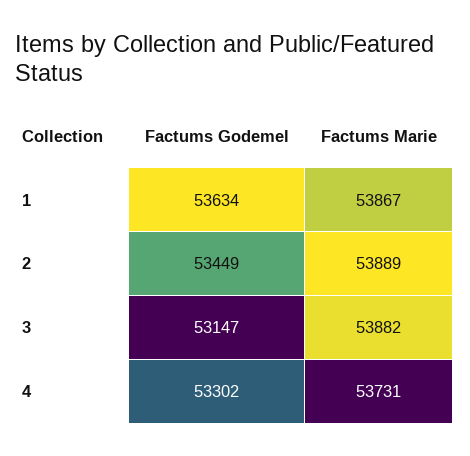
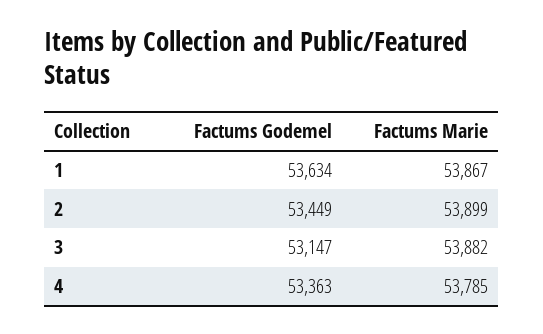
Factums Marie, 2: 53889 -> 53899
Factums Godemel, 4: 53302 -> 53363
Factums Marie, 4: 53731 -> 53785

